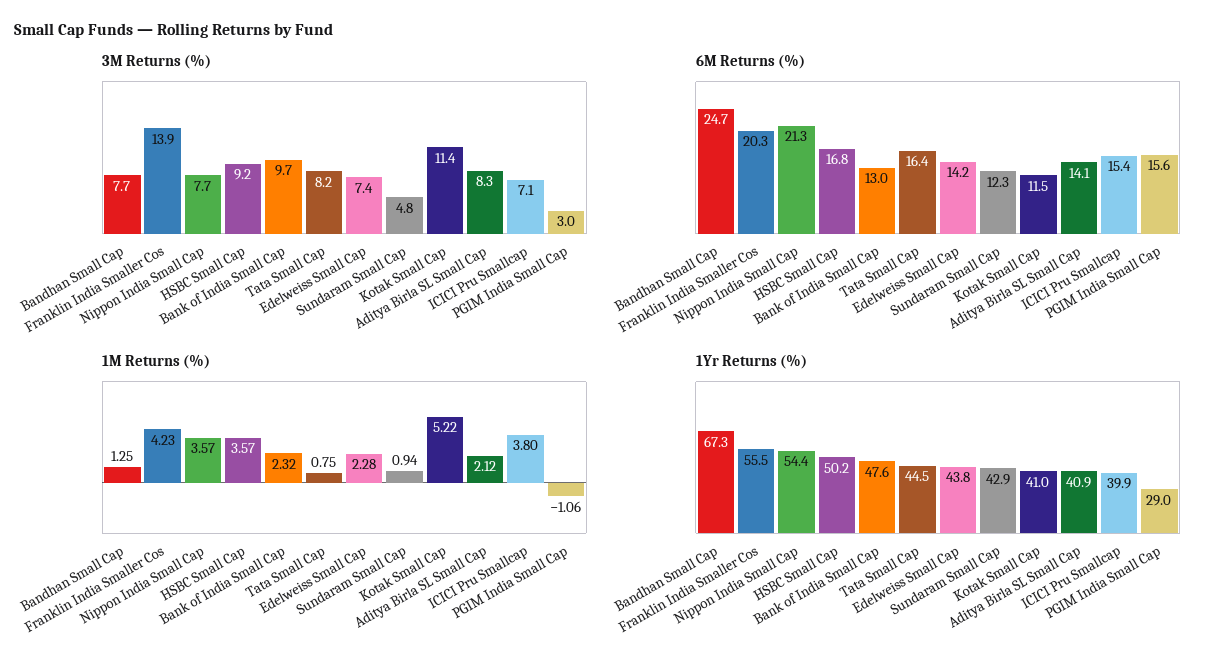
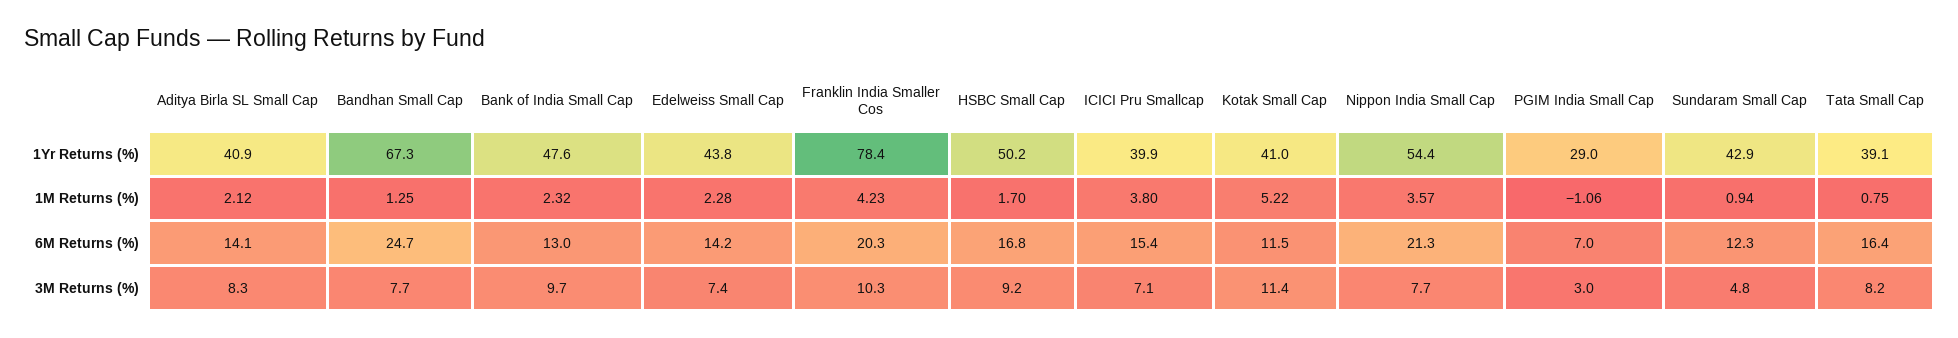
3M Returns (%), Franklin India Smaller Cos: 13.9 -> 10.3
6M Returns (%), PGIM India Small Cap: 15.6 -> 7
1M Returns (%), HSBC Small Cap: 3.57 -> 1.7
1Yr Returns (%), Franklin India Smaller Cos: 55.5 -> 78.4
1Yr Returns (%), Tata Small Cap: 44.5 -> 39.1

